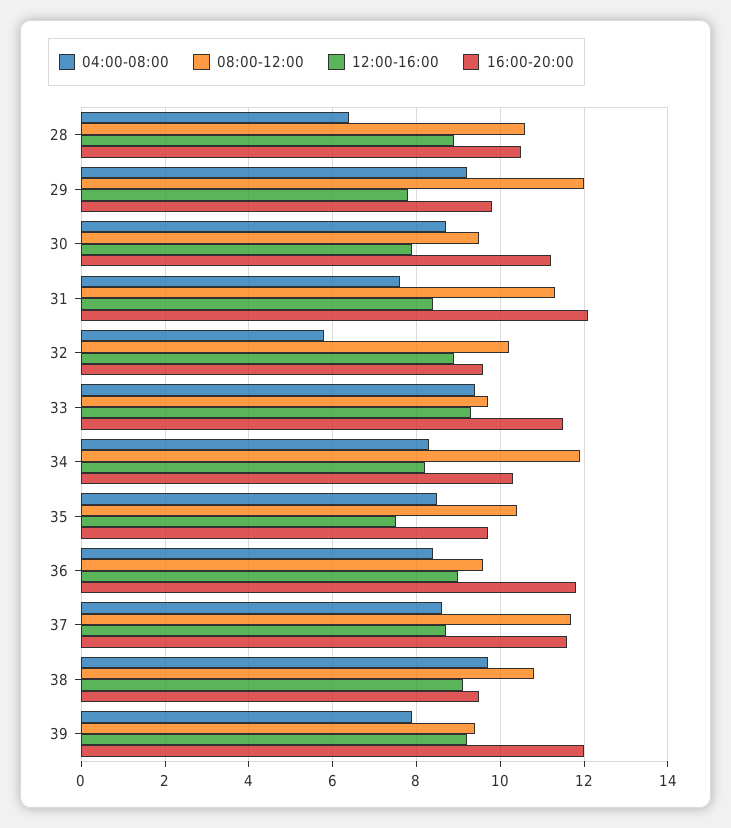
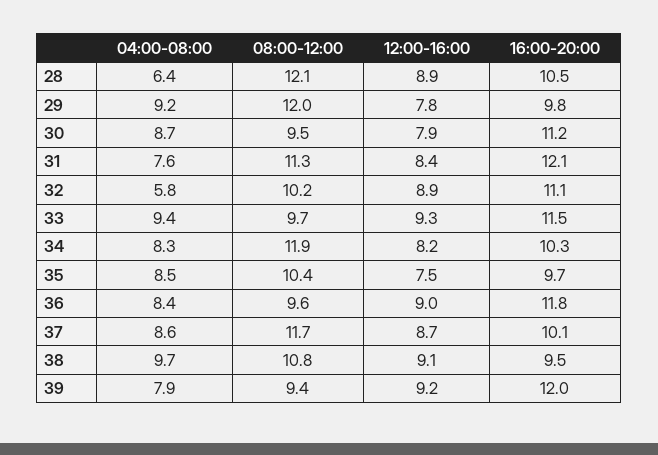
08:00-12:00, 28: 10.5 -> 12.1
16:00-20:00, 32: 9.5 -> 11.1
16:00-20:00, 37: 11.5 -> 10.1

